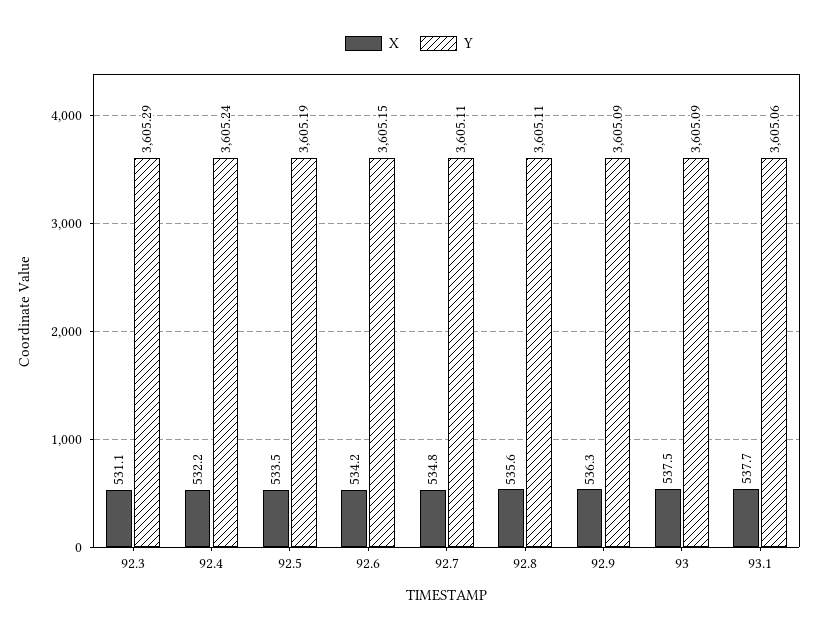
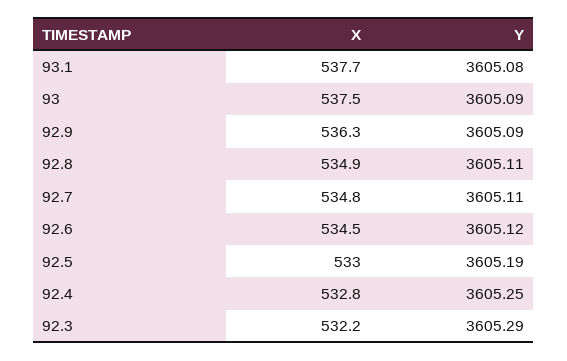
X, 92.3: 531.1 -> 532.2
X, 92.4: 532.2 -> 532.8
Y, 92.4: 3605.24 -> 3605.25
X, 92.5: 533.5 -> 533
X, 92.6: 534.2 -> 534.5
Y, 92.6: 3605.15 -> 3605.12
X, 92.8: 535.6 -> 534.9
Y, 93.1: 3605.06 -> 3605.08

